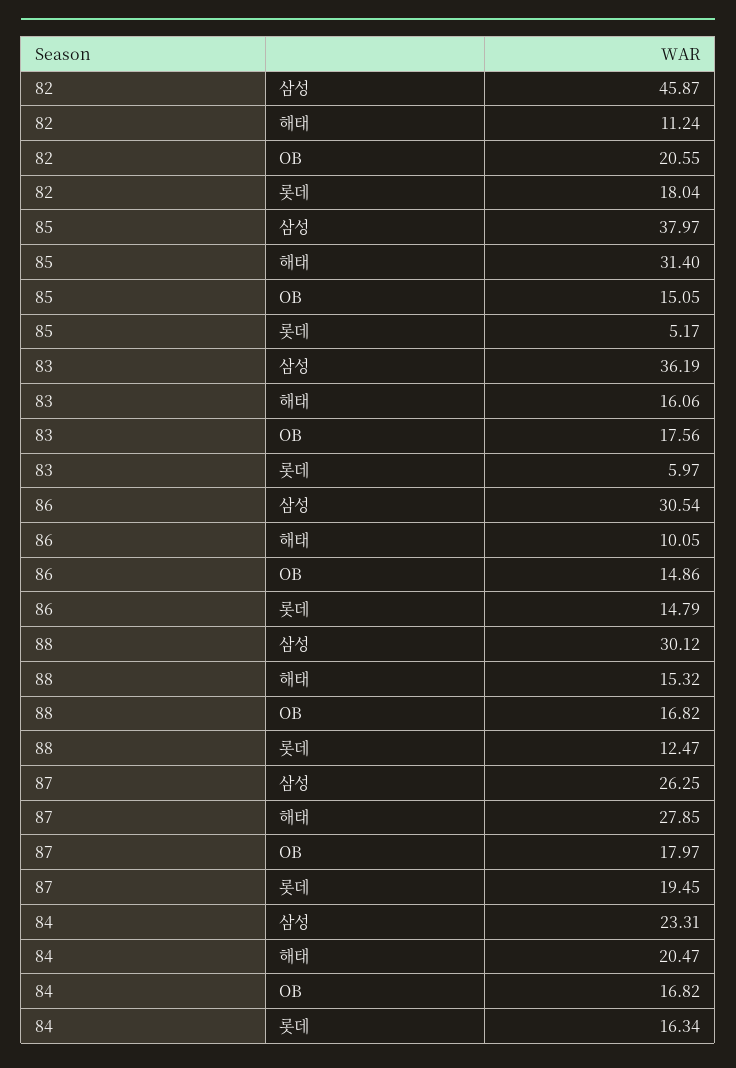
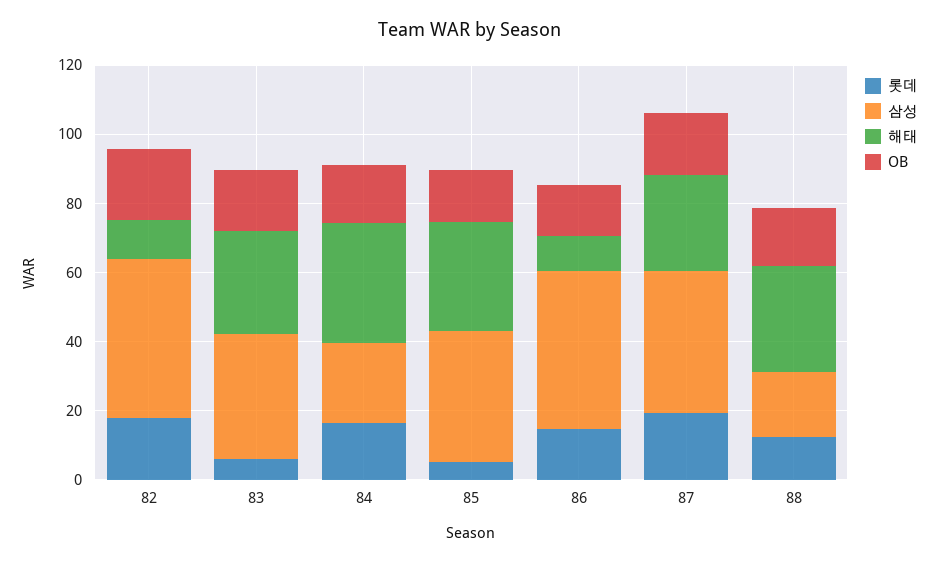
해태, 83: 16.06 -> 30
삼성, 86: 30.54 -> 45
삼성, 88: 30.12 -> 20
해태, 88: 15.32 -> 30
삼성, 87: 26.25 -> 40
해태, 84: 20.47 -> 35

